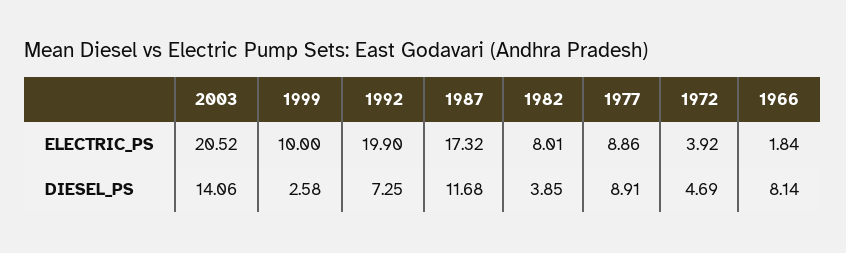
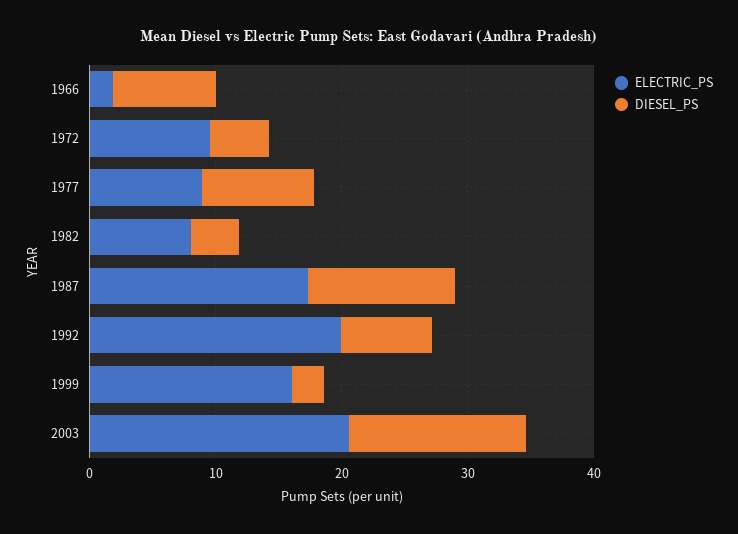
ELECTRIC_PS, 1999: 10 -> 16
ELECTRIC_PS, 1972: 3.92 -> 10

